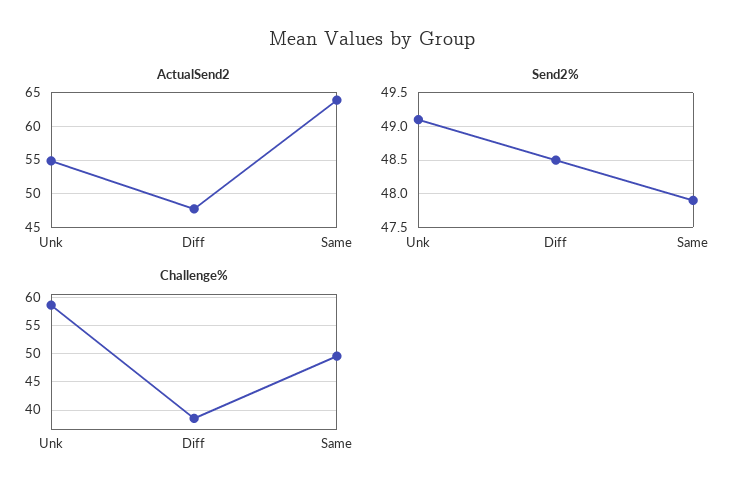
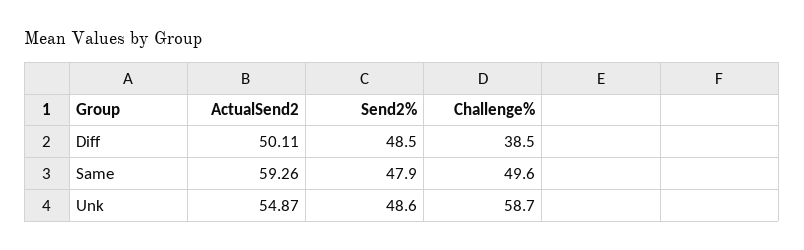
ActualSend2, Diff: 48 -> 50.11
ActualSend2, Same: 64 -> 59.26
Send2%, Unk: 49.1 -> 48.6

